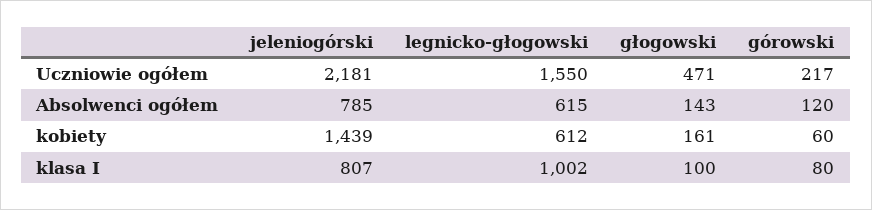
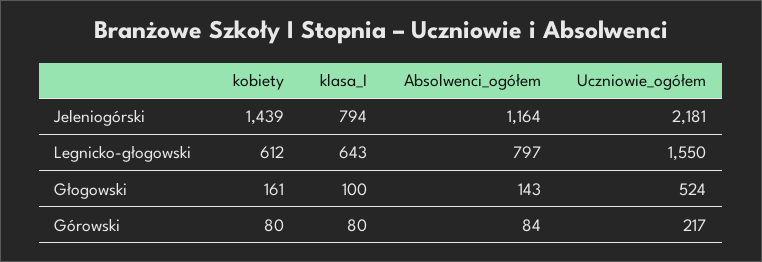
głogowski, Uczniowie ogółem: 471 -> 524
jeleniogórski, Absolwenci ogółem: 785 -> 1164
legnicko-głogowski, Absolwenci ogółem: 615 -> 797
górowski, Absolwenci ogółem: 120 -> 84
górowski, kobiety: 60 -> 80
jeleniogórski, klasa I: 807 -> 794
legnicko-głogowski, klasa I: 1002 -> 643

